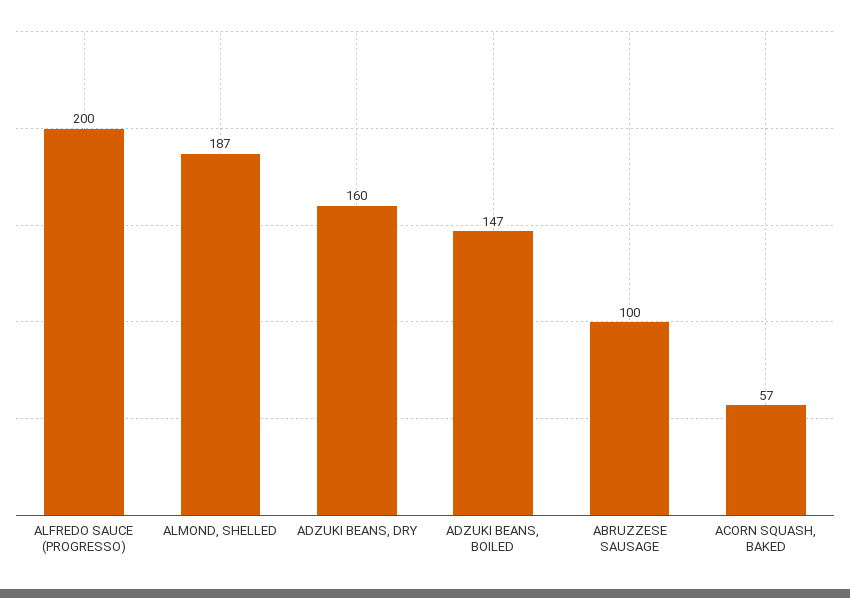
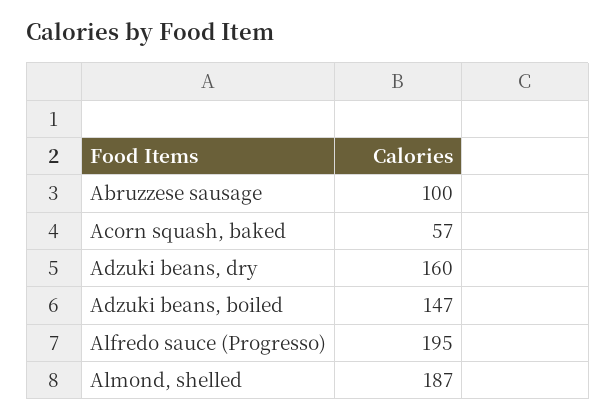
ALFREDO SAUCE (PROGRESSO): 200 -> 195

